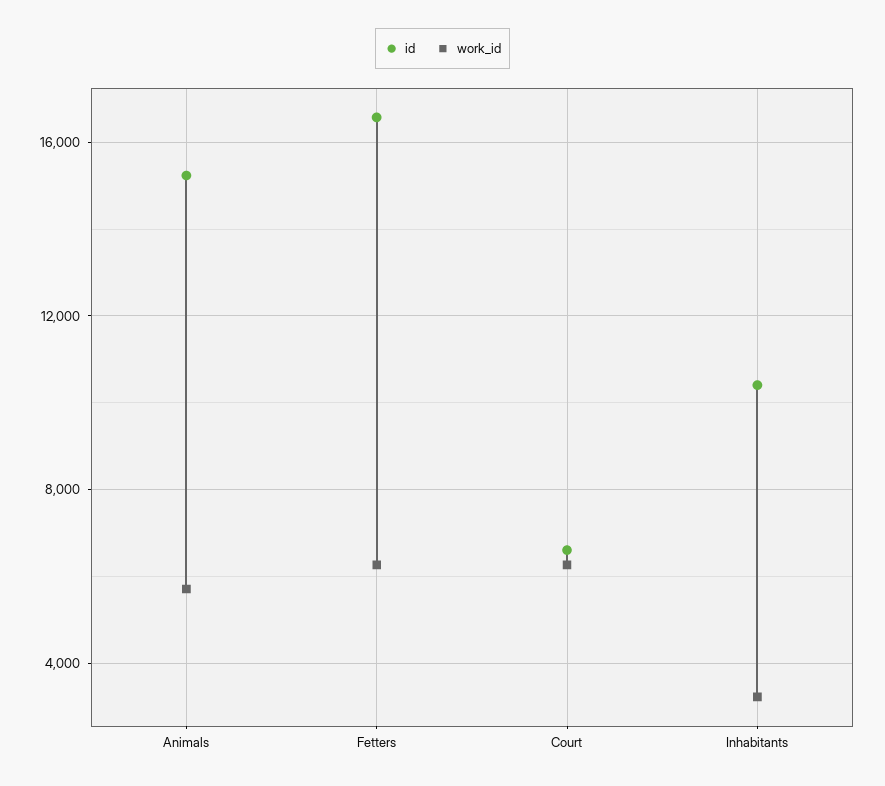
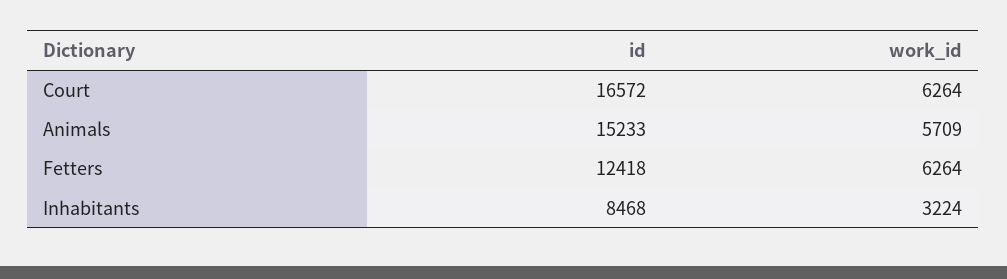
id, Fetters: 16500 -> 12418
id, Court: 6500 -> 16572
id, Inhabitants: 10500 -> 8468

